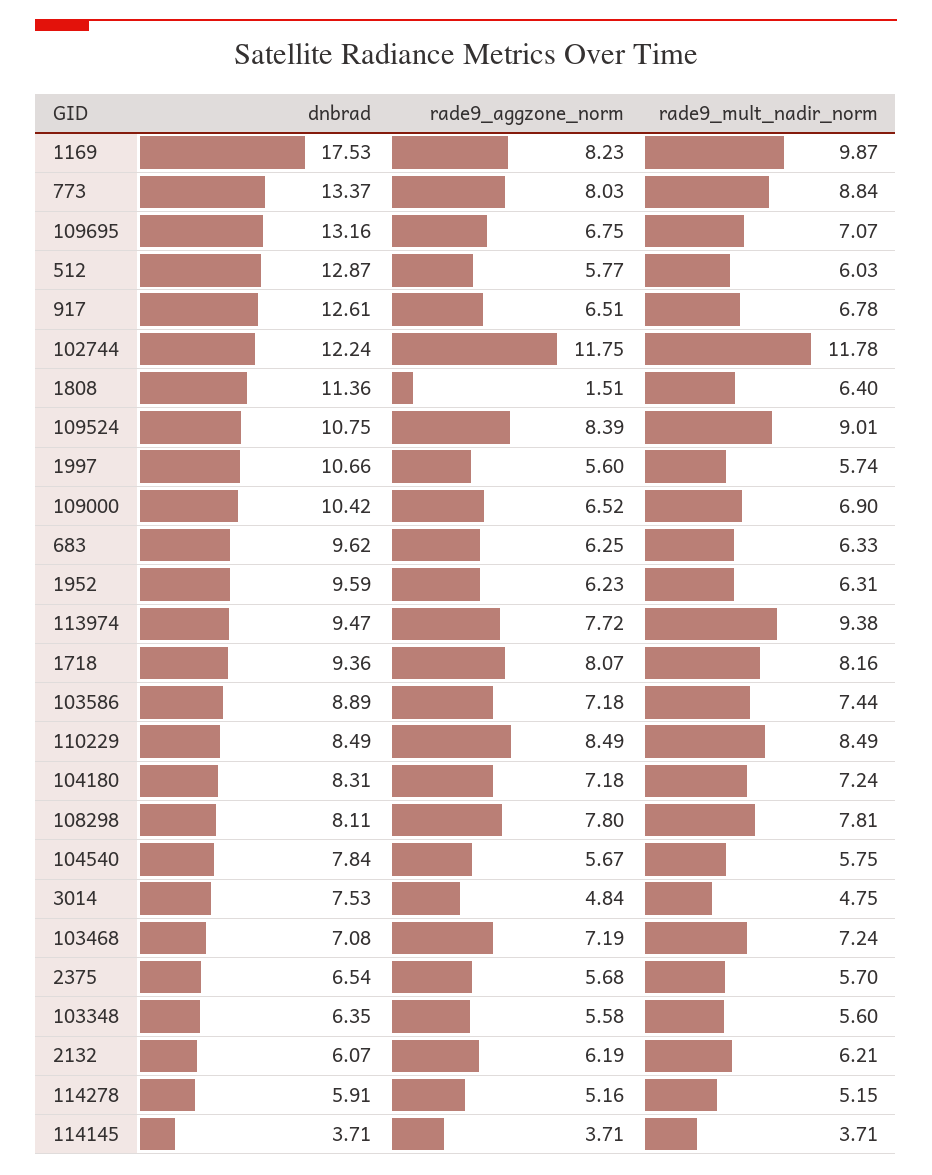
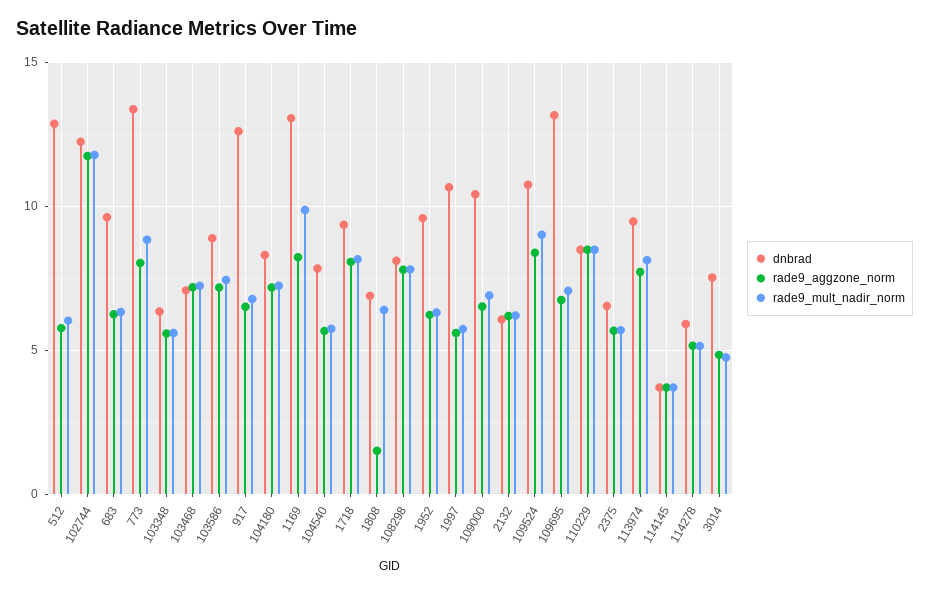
dnbrad, 1169: 17.53 -> 13
dnbrad, 1808: 11.36 -> 7
rade9_mult_nadir_norm, 113974: 9.38 -> 8

